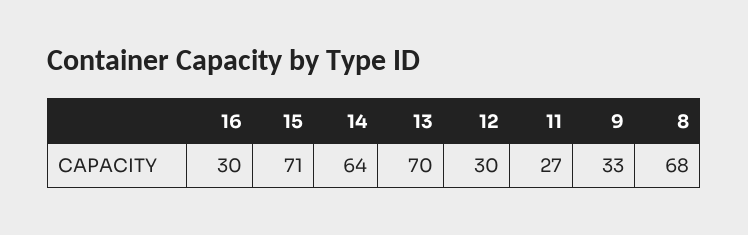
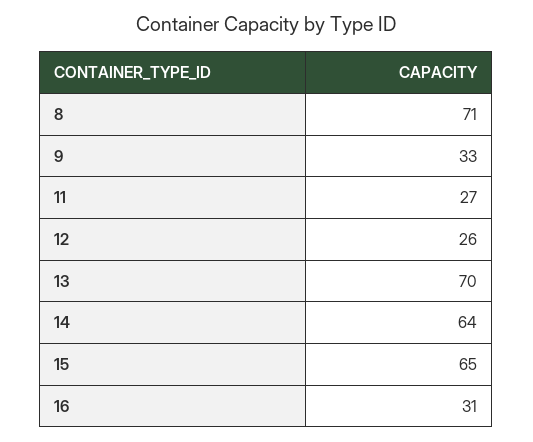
16: 30 -> 31
15: 71 -> 65
12: 30 -> 26
8: 68 -> 71

